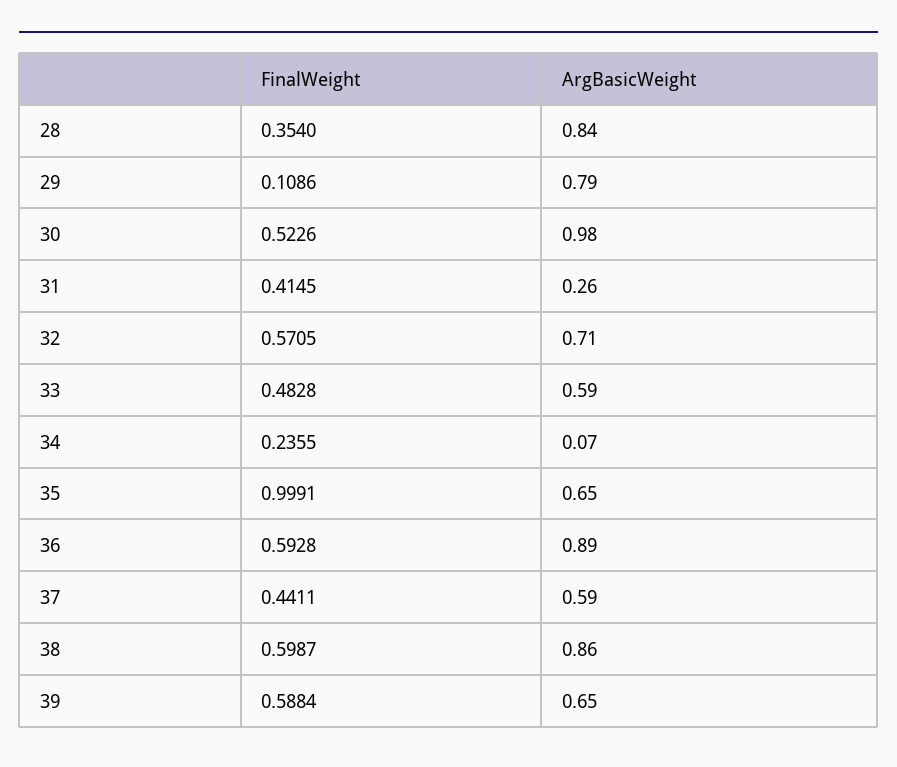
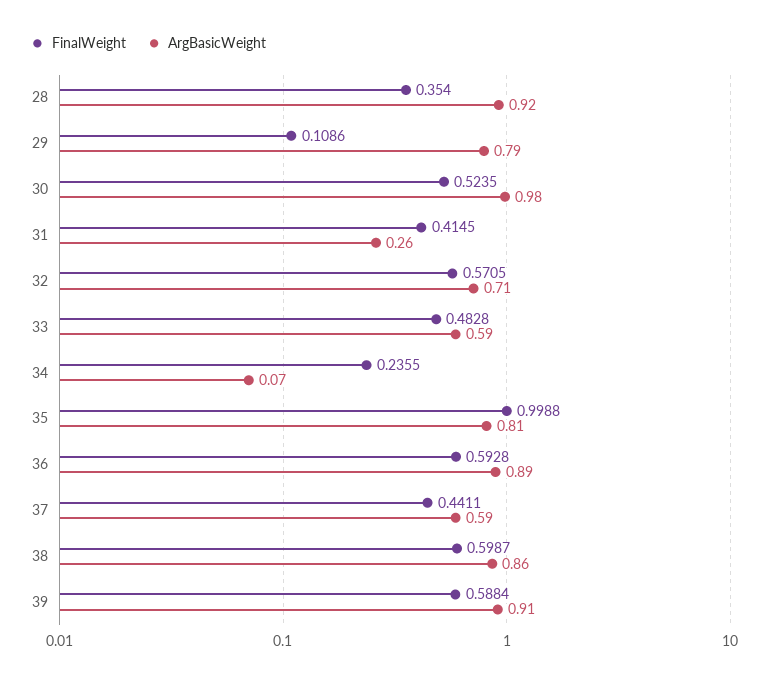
ArgBasicWeight, 28: 0.84 -> 0.92
FinalWeight, 30: 0.5226 -> 0.5235
FinalWeight, 35: 0.9991 -> 0.9988
ArgBasicWeight, 35: 0.65 -> 0.81
ArgBasicWeight, 39: 0.65 -> 0.91

